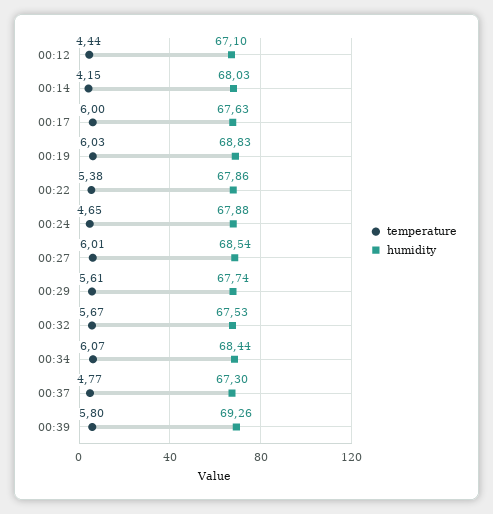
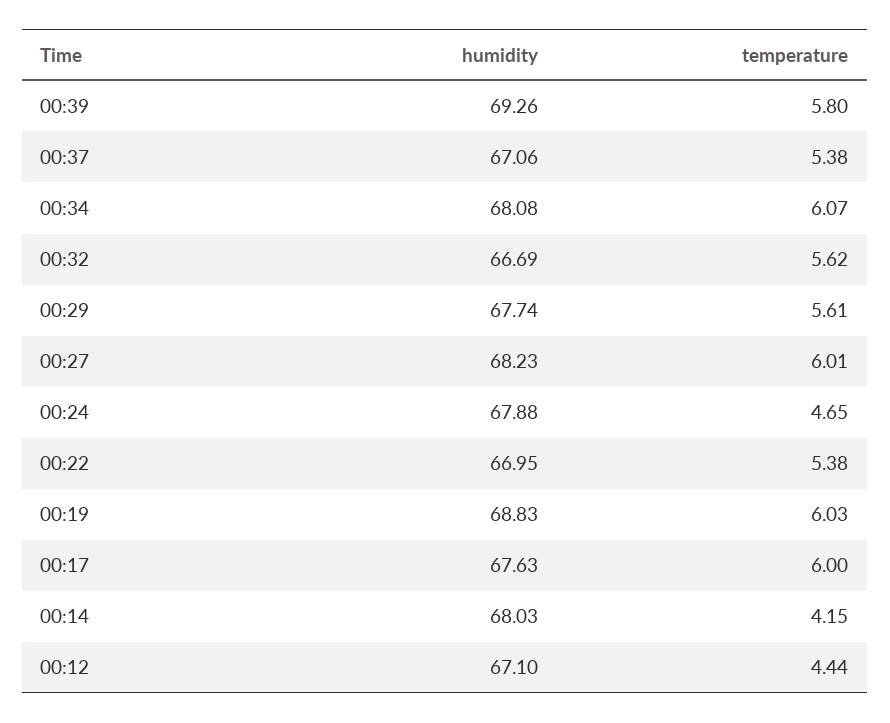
humidity, 00:22: 67.86 -> 66.95
humidity, 00:27: 68.54 -> 68.23
temperature, 00:32: 5.67 -> 5.62
humidity, 00:32: 67.53 -> 66.69
humidity, 00:34: 68.44 -> 68.08
temperature, 00:37: 4.77 -> 5.38
humidity, 00:37: 67.3 -> 67.06

